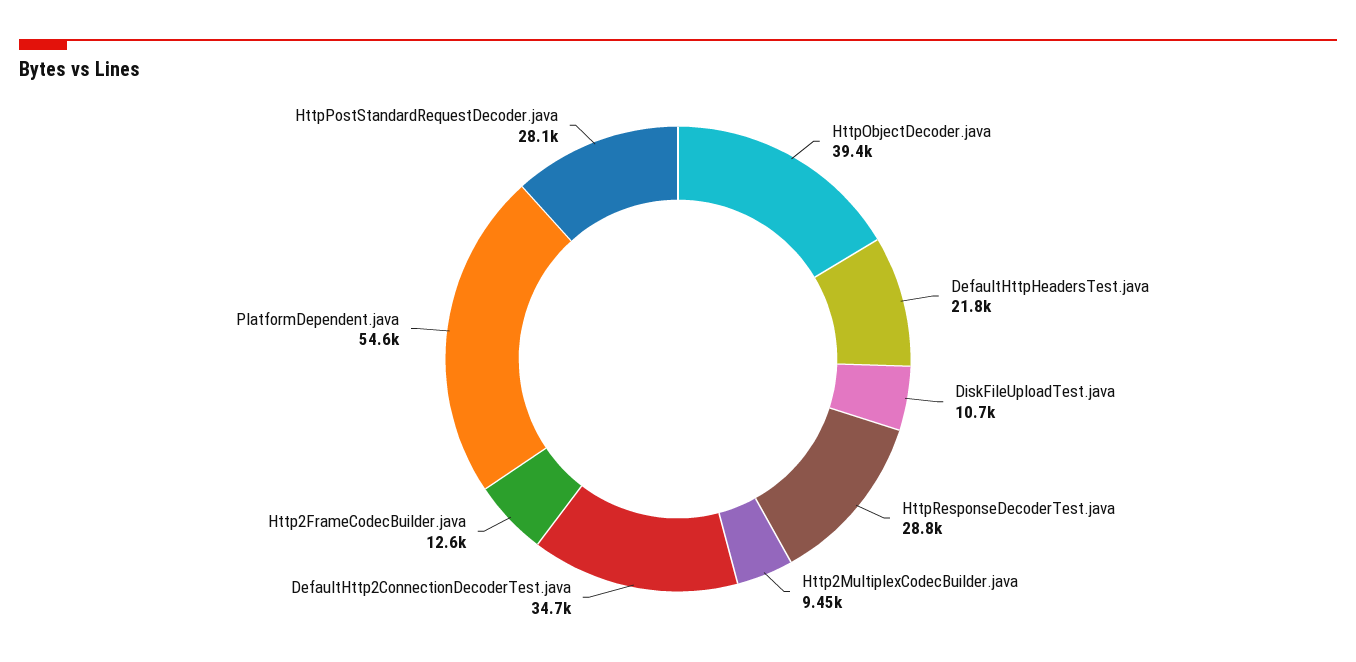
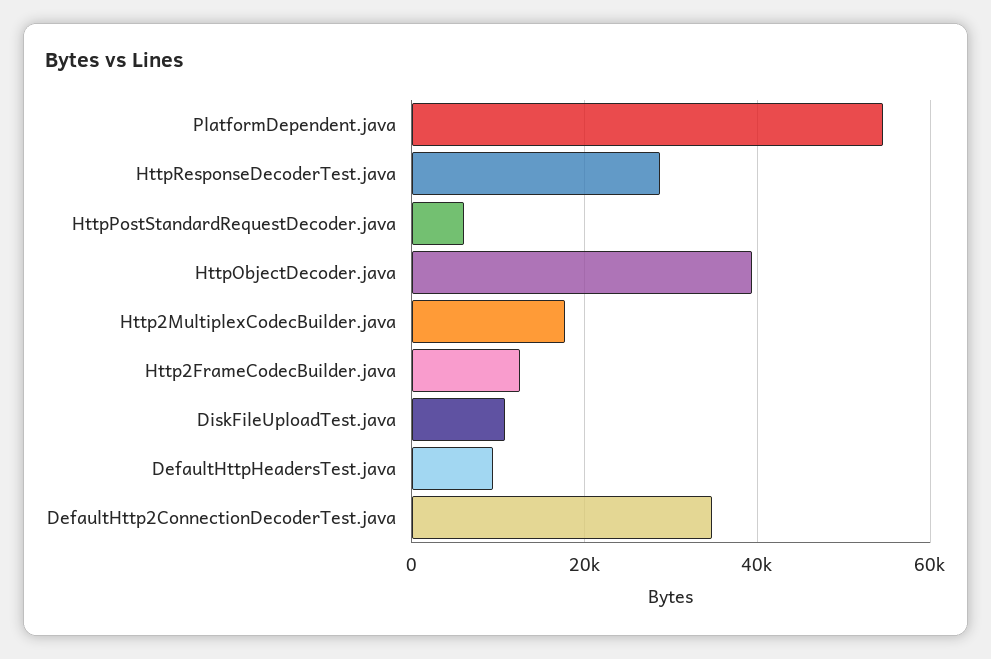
DefaultHttpHeadersTest.java: 21800 -> 10000
Http2MultiplexCodecBuilder.java: 9450 -> 18000
HttpPostStandardRequestDecoder.java: 28100 -> 6000

